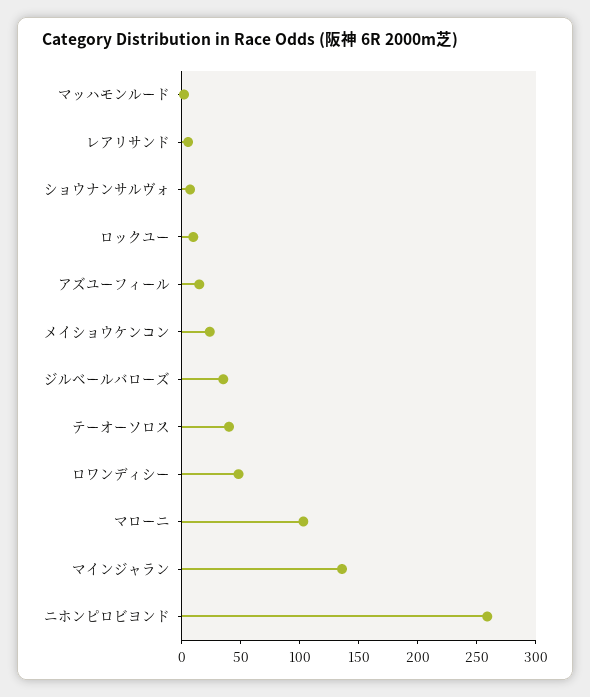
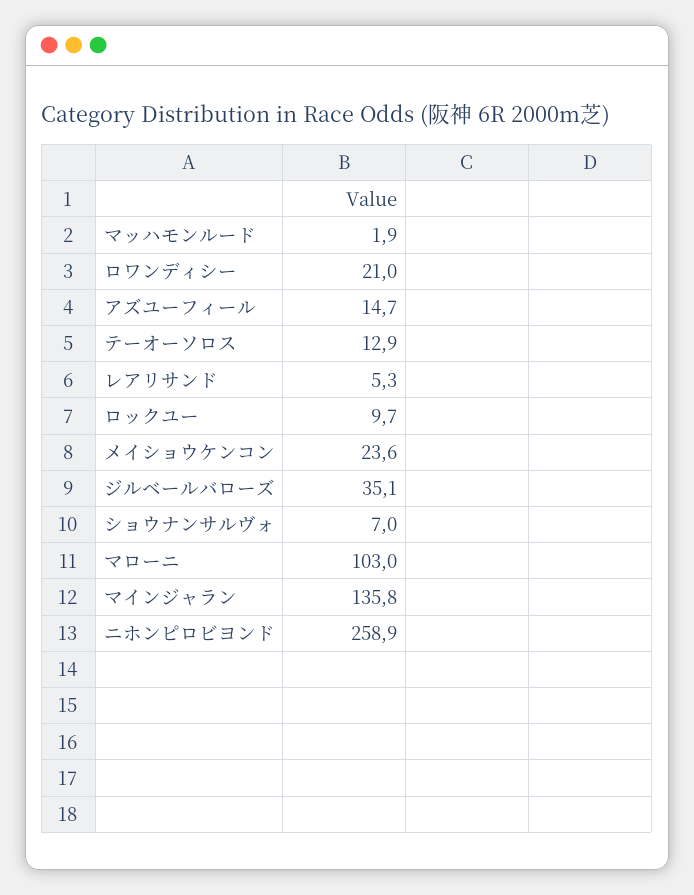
テーオーソロス: 40 -> 12.9
ロワンディシー: 50 -> 21

